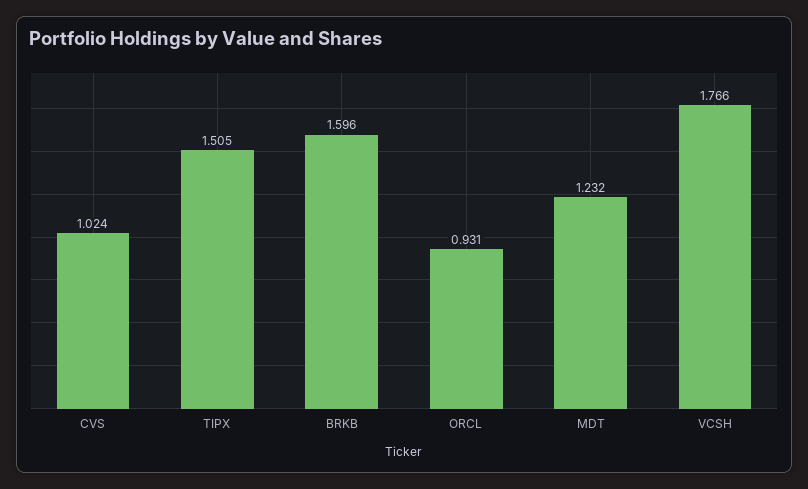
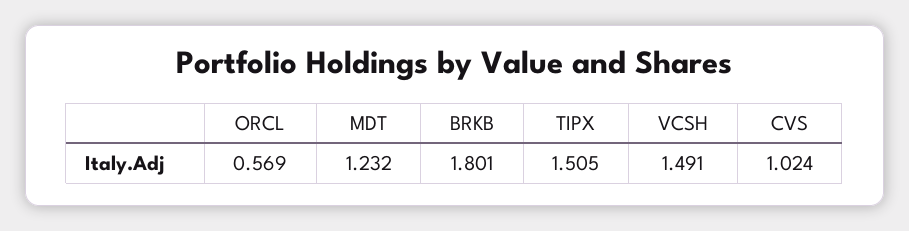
BRKB: 1.596 -> 1.801
ORCL: 0.931 -> 0.569
VCSH: 1.766 -> 1.491

